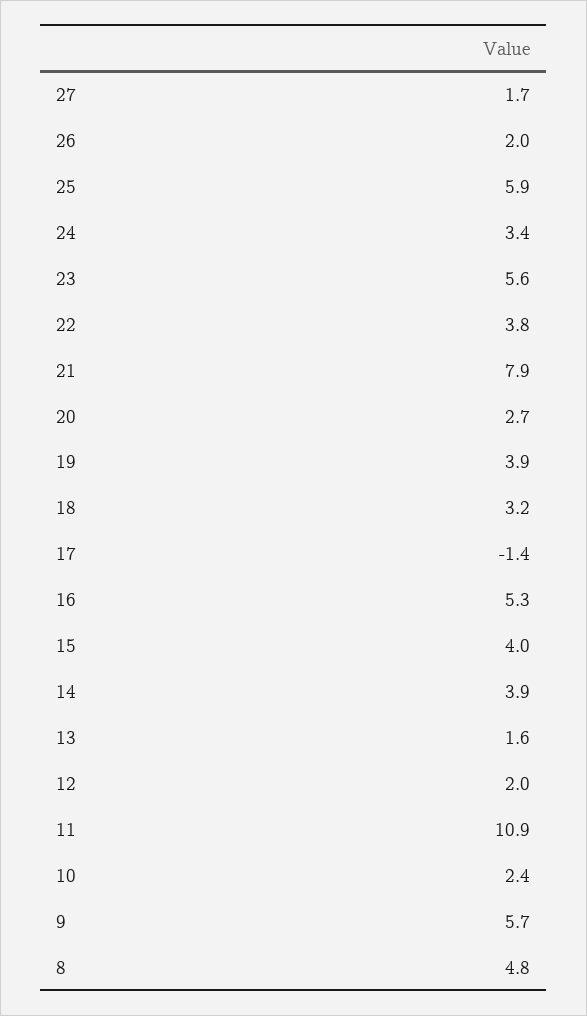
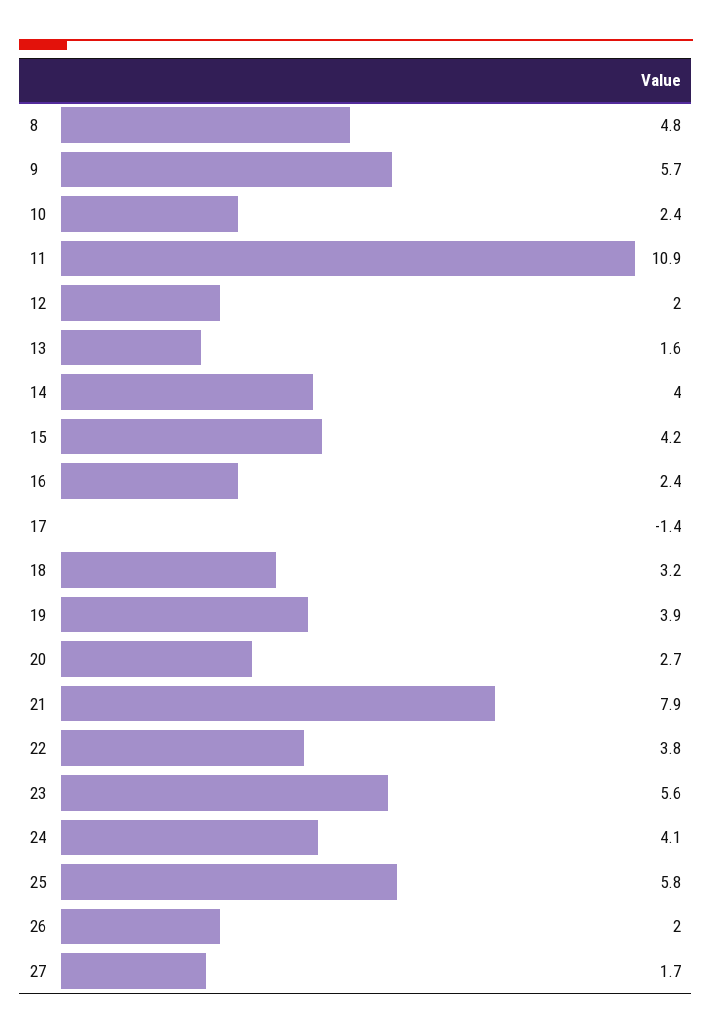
25: 5.9 -> 5.8
24: 3.4 -> 4.1
16: 5.3 -> 2.4
15: 4 -> 4.2
14: 3.9 -> 4

